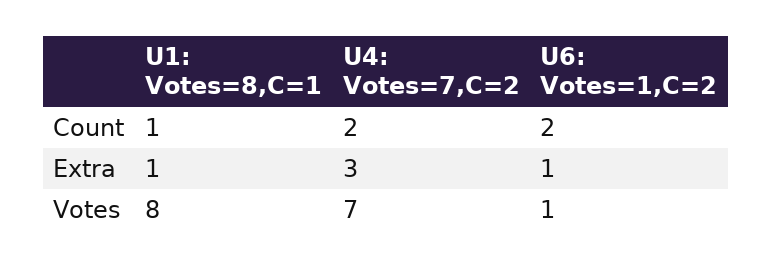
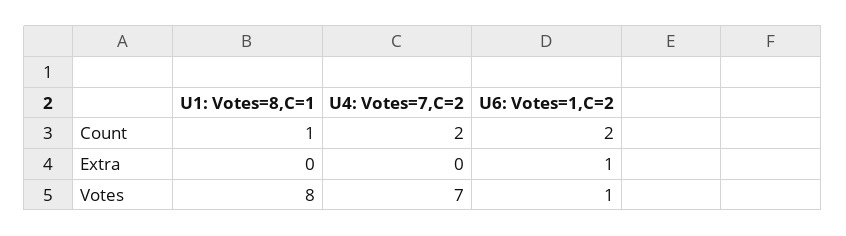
U1: Votes=8,C=1, Extra: 1 -> 0
U4: Votes=7,C=2, Extra: 3 -> 0

